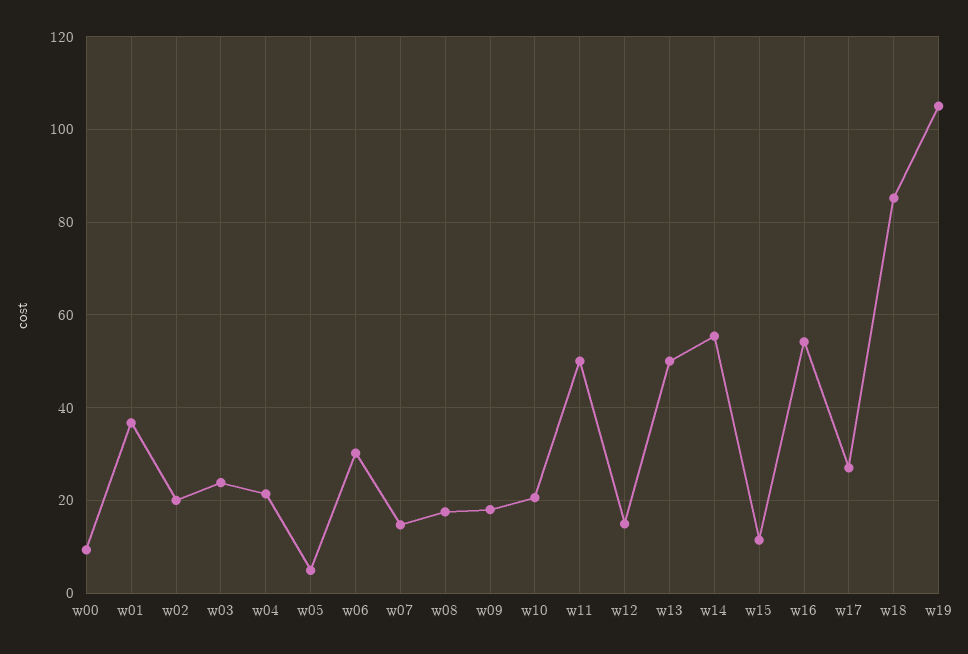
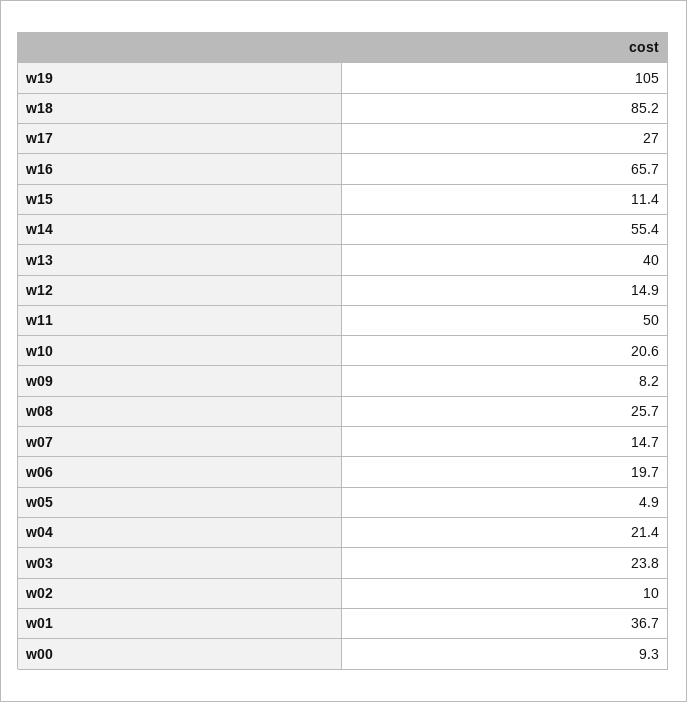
w02: 20 -> 10
w06: 30 -> 19.7
w08: 18 -> 25.7
w09: 18 -> 8.2
w13: 50 -> 40
w16: 54 -> 65.7

